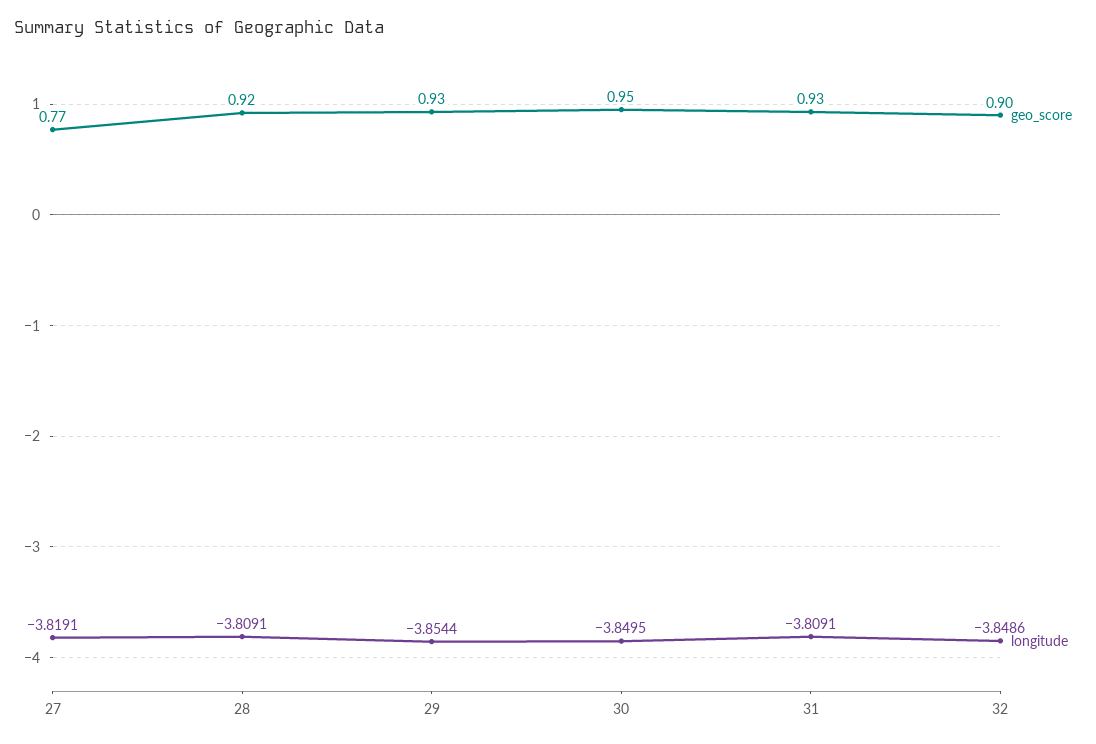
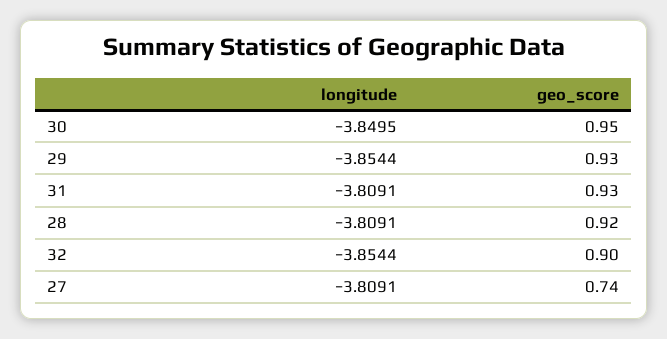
geo_score, 27: 0.77 -> 0.74
longitude, 27: -3.8191 -> -3.8091
longitude, 32: -3.8486 -> -3.8544

